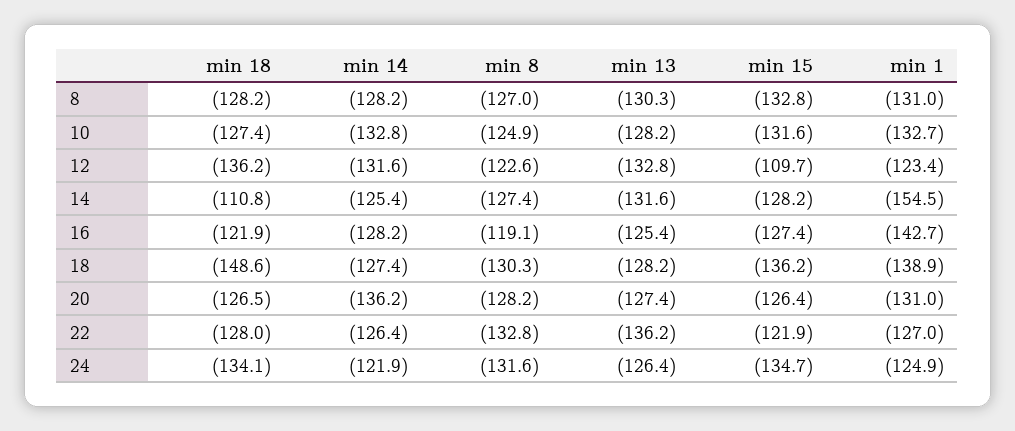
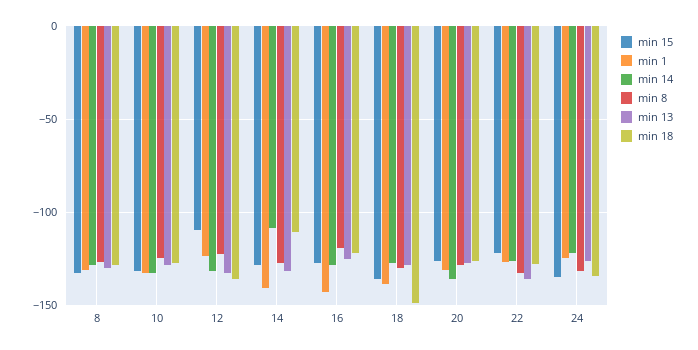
min 14, 14: -125.4 -> -110
min 1, 14: -154.5 -> -140

